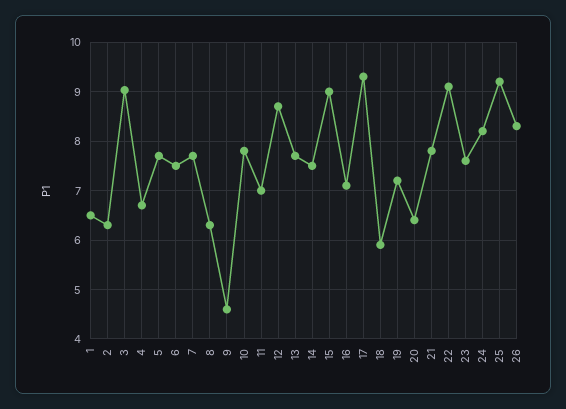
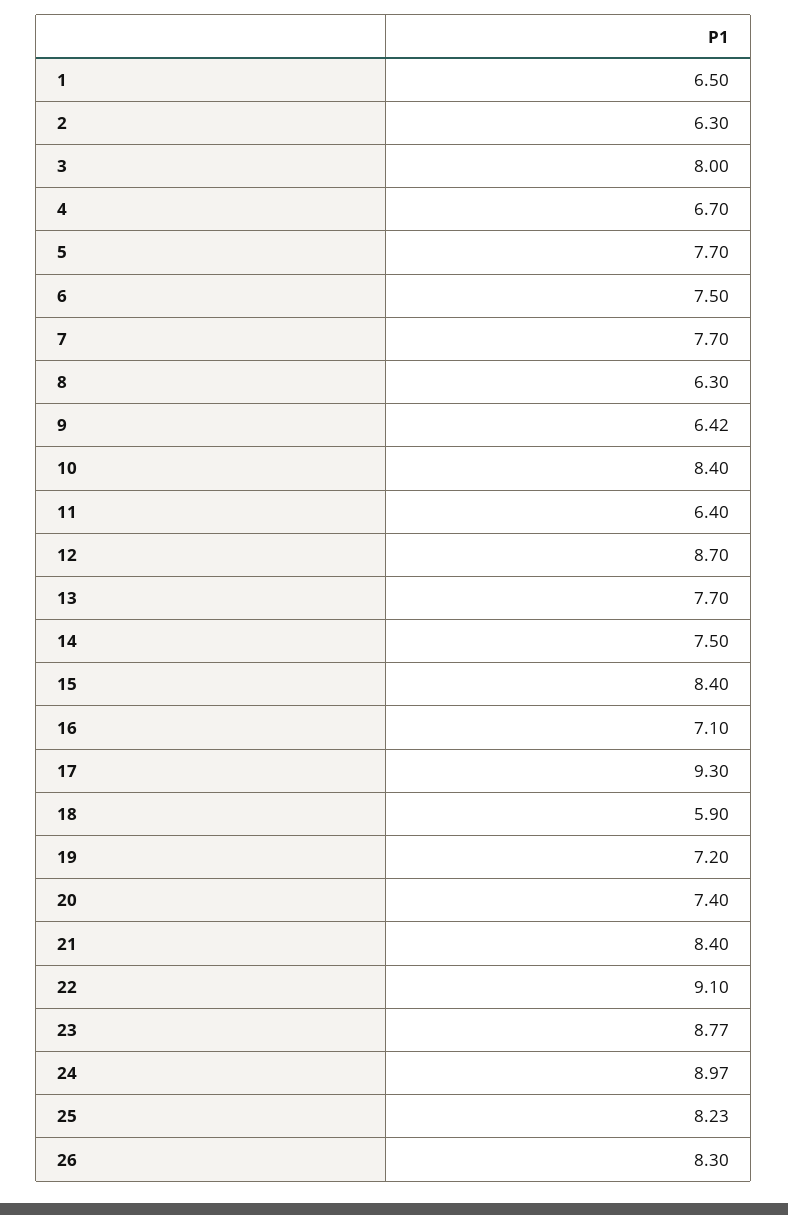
3: 9 -> 8
9: 4.6 -> 6.42
10: 7.8 -> 8.4
11: 7 -> 6.4
15: 9 -> 8.4
20: 6.4 -> 7.4
21: 7.8 -> 8.4
23: 7.6 -> 8.77
24: 8.2 -> 8.97
25: 9.2 -> 8.23

